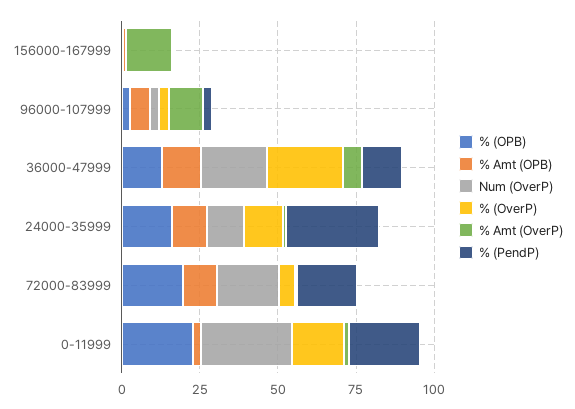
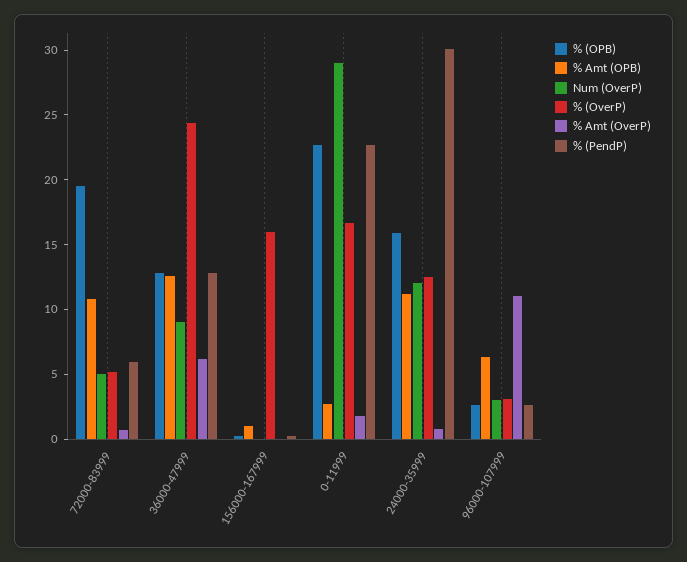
% (OverP), 156000-167999: 0 -> 16
% Amt (OverP), 156000-167999: 15 -> 0
Num (OverP), 36000-47999: 20 -> 9
Num (OverP), 72000-83999: 20 -> 5
% (PendP), 72000-83999: 20 -> 6

